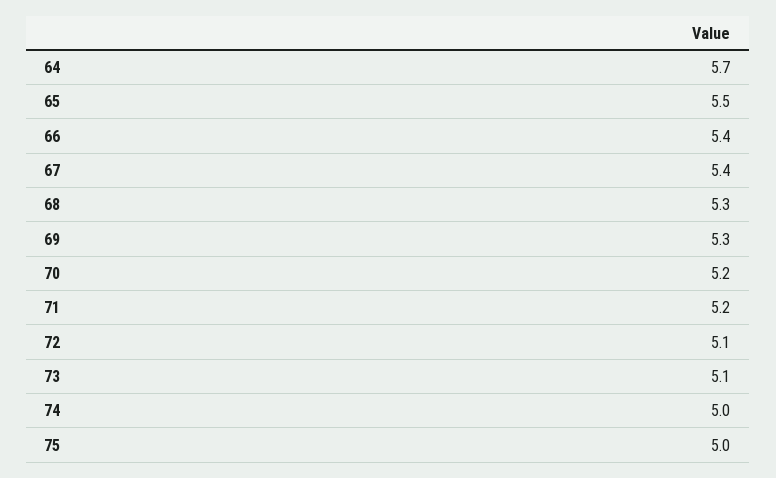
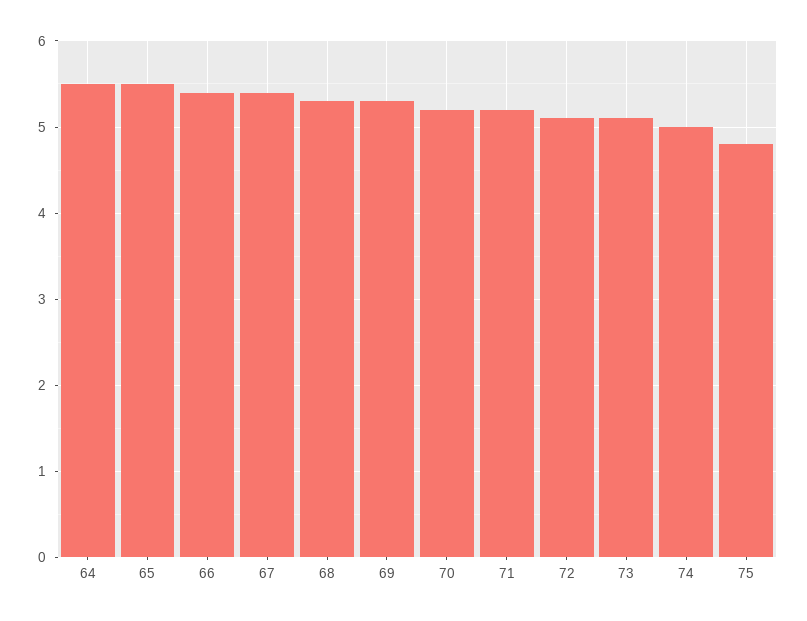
64: 5.7 -> 5.5
75: 5 -> 4.8

